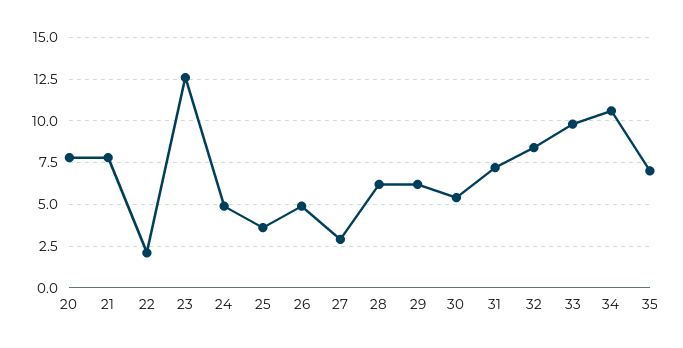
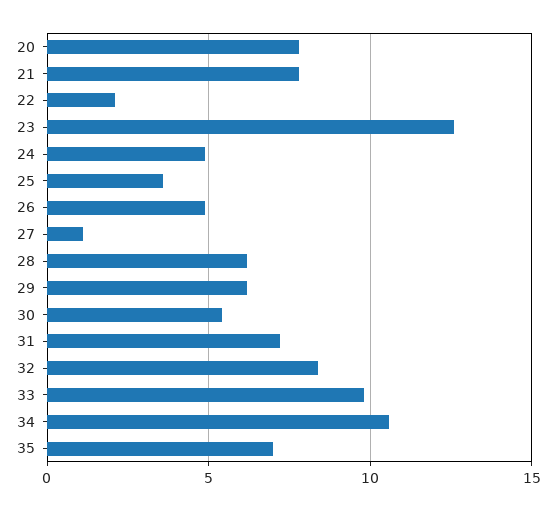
27: 3 -> 1

